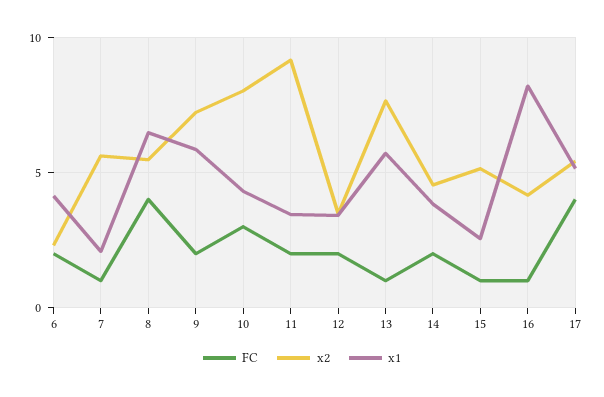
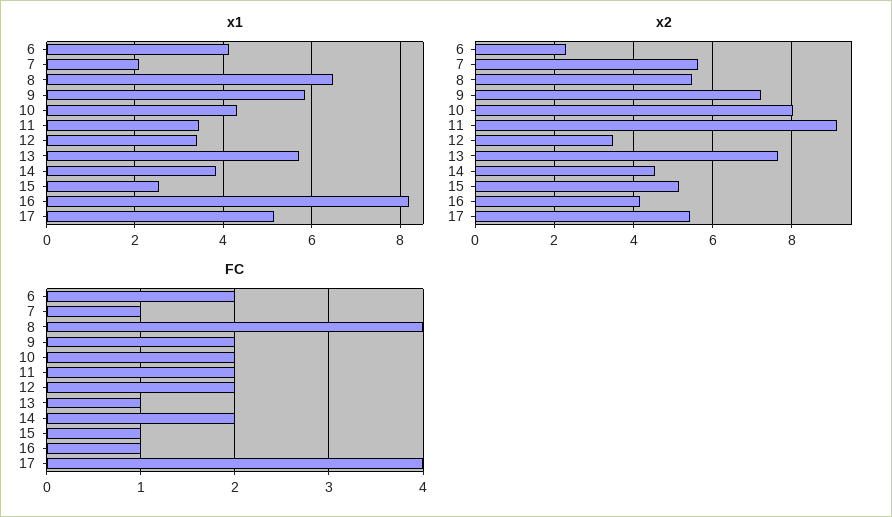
FC, 10: 3 -> 2

